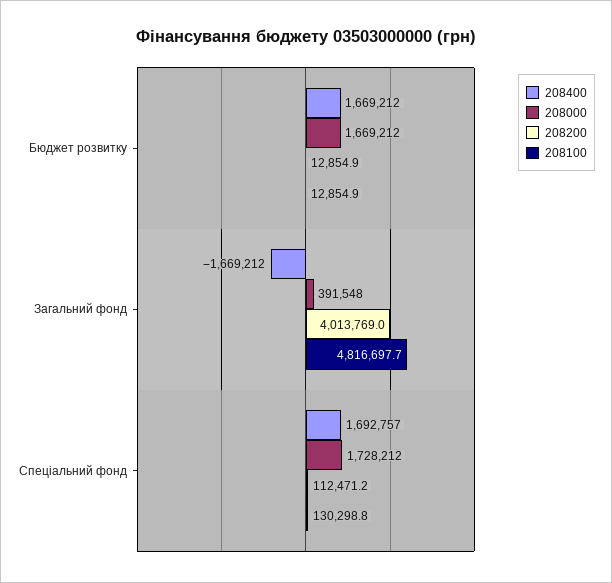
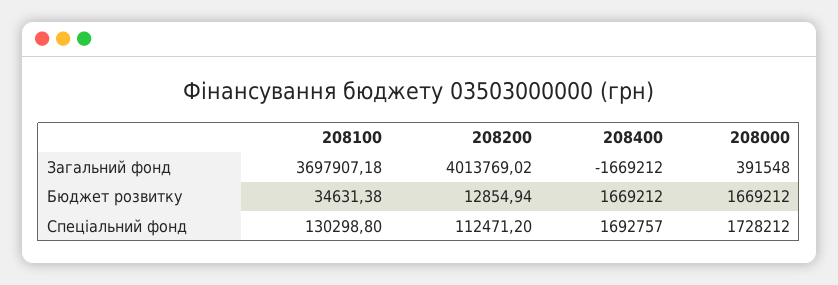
208100, Бюджет розвитку: 12854.9 -> 34631.38
208100, Загальний фонд: 4816697.7 -> 3697907.18

